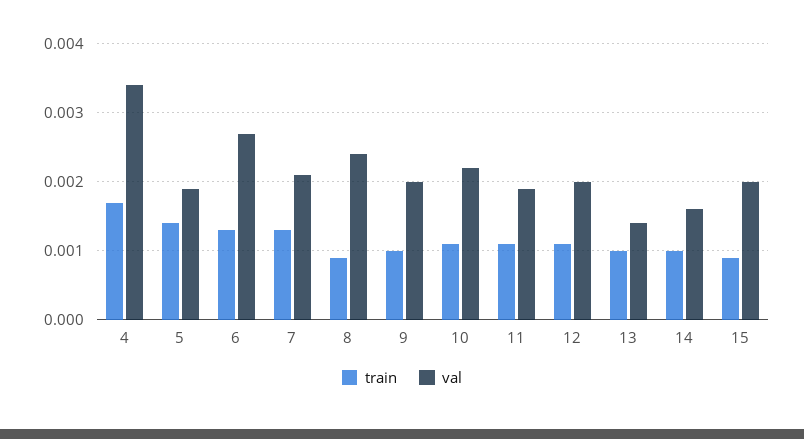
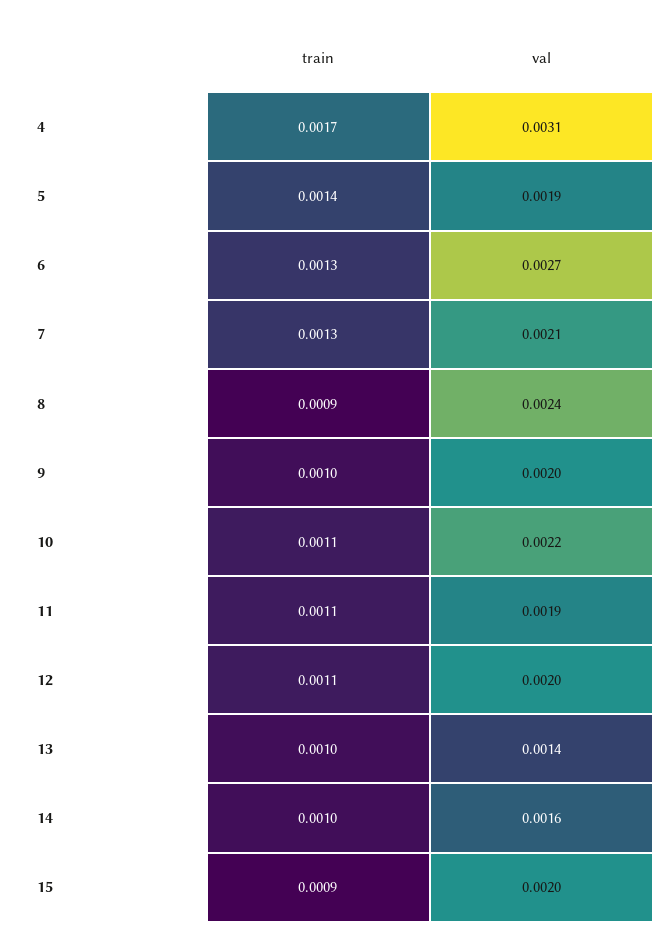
val, 4: 0.0034 -> 0.0031

